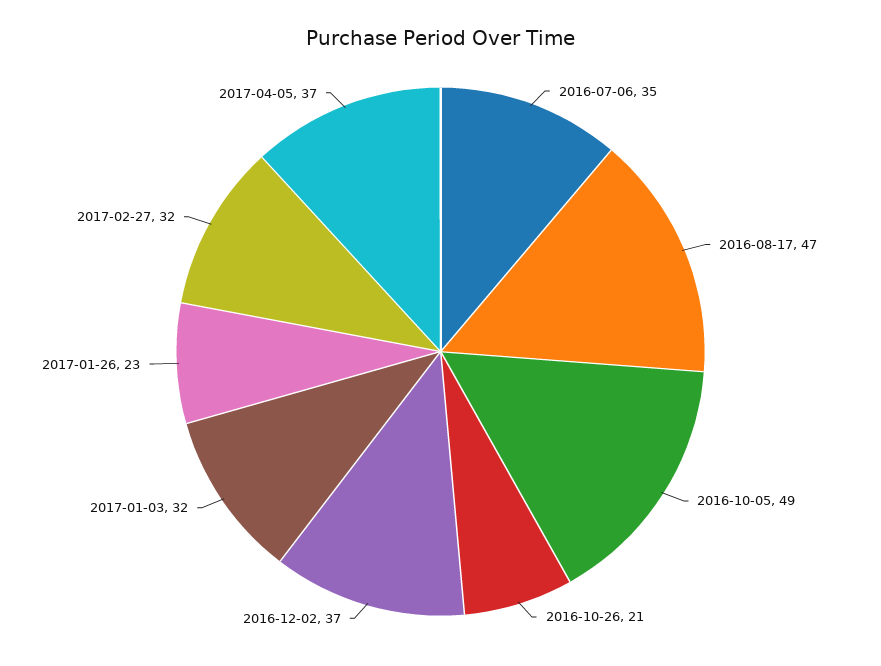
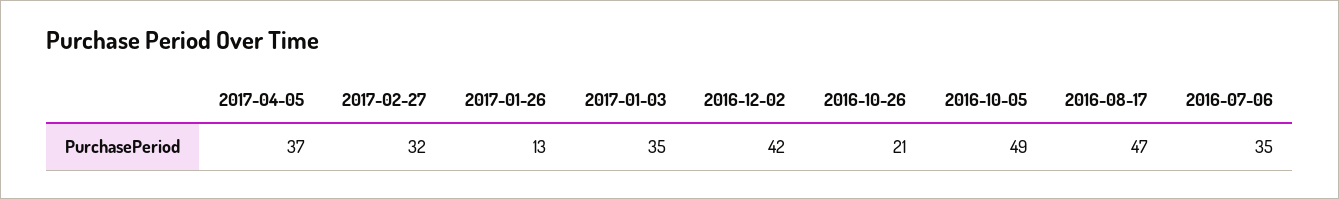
2016-12-02: 37 -> 42
2017-01-03: 32 -> 35
2017-01-26: 23 -> 13

